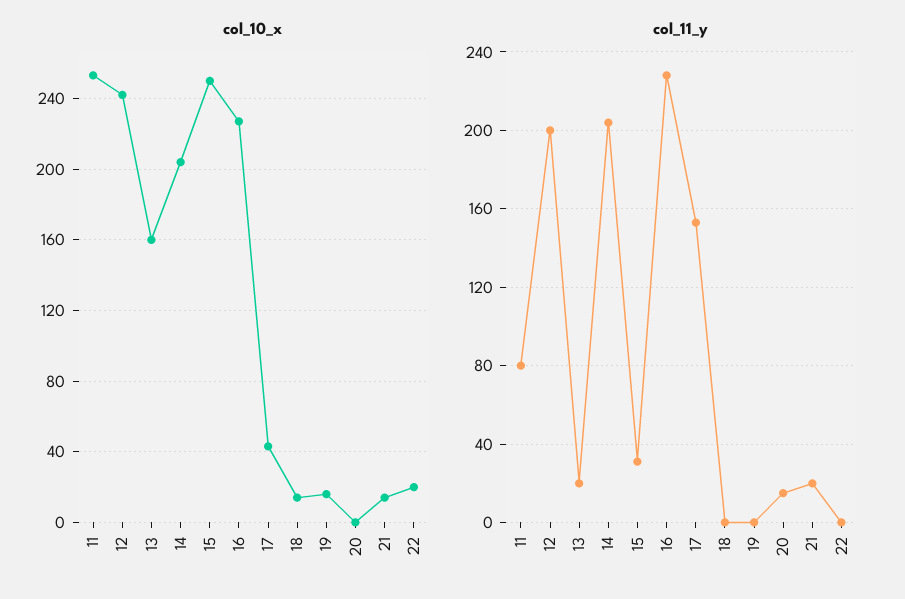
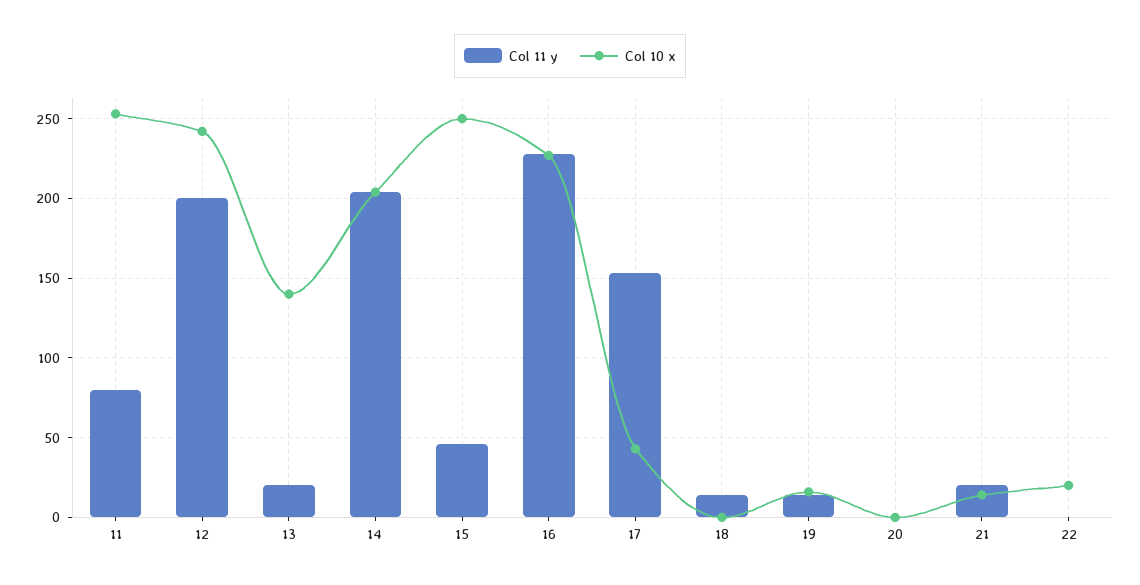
col_10_x, 13: 160 -> 140
col_10_x, 18: 15 -> 0
col_11_y, 15: 30 -> 45
col_11_y, 18: 0 -> 15
col_11_y, 19: 0 -> 15
col_11_y, 20: 15 -> 0

